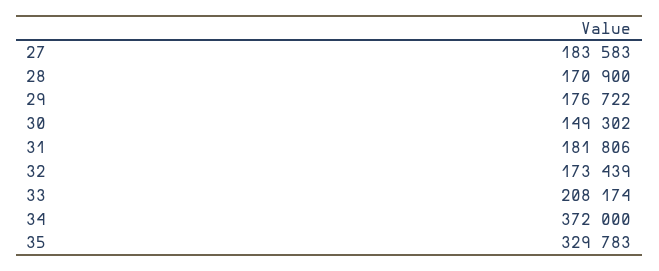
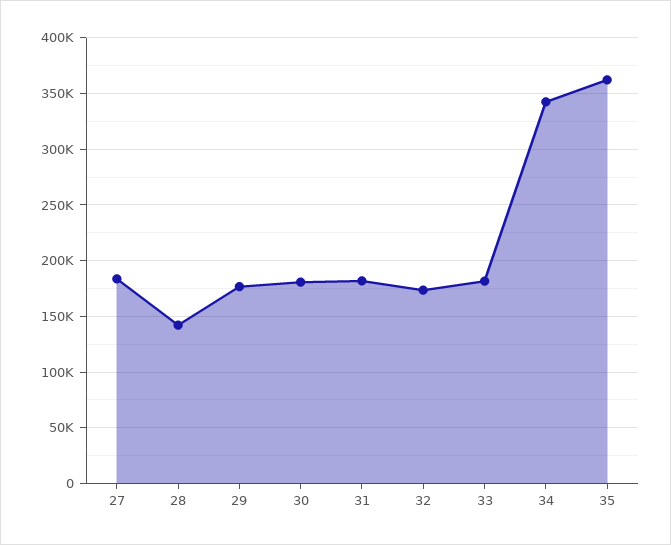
28: 170900 -> 140000
30: 149302 -> 180000
33: 208174 -> 180000
34: 372000 -> 340000
35: 329783 -> 360000

